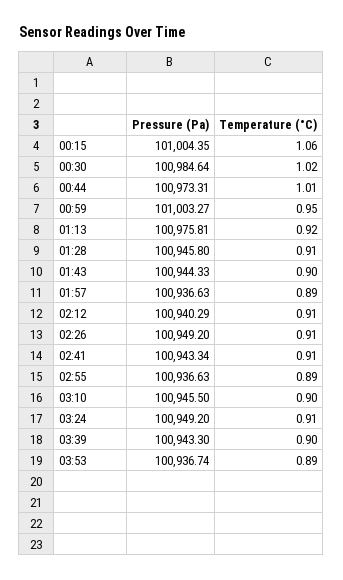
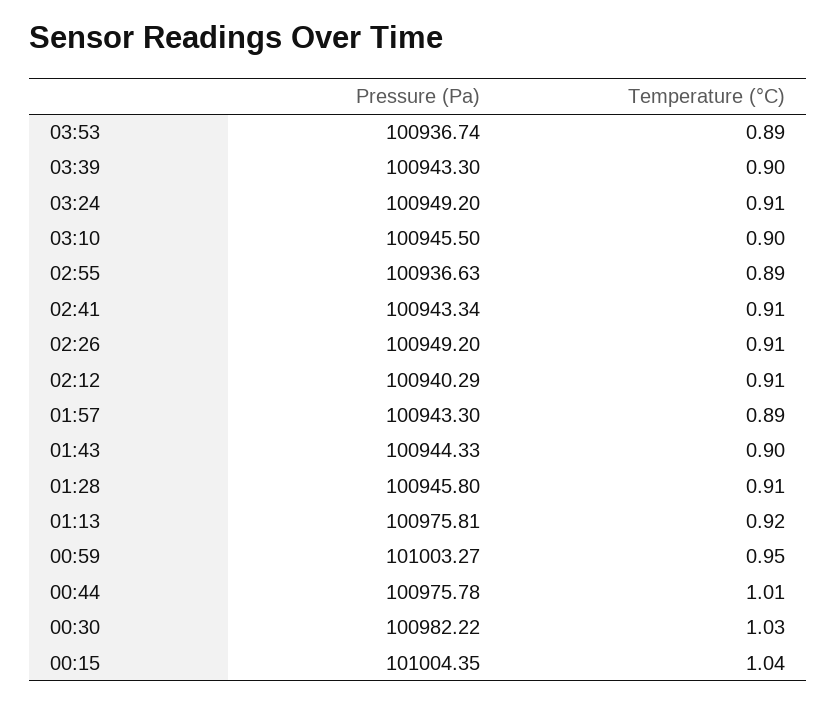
Temperature (°C), 00:15: 1.06 -> 1.04
Pressure (Pa), 00:30: 100984.64 -> 100982.22
Temperature (°C), 00:30: 1.02 -> 1.03
Pressure (Pa), 00:44: 100973.31 -> 100975.78
Pressure (Pa), 01:57: 100936.63 -> 100943.3

